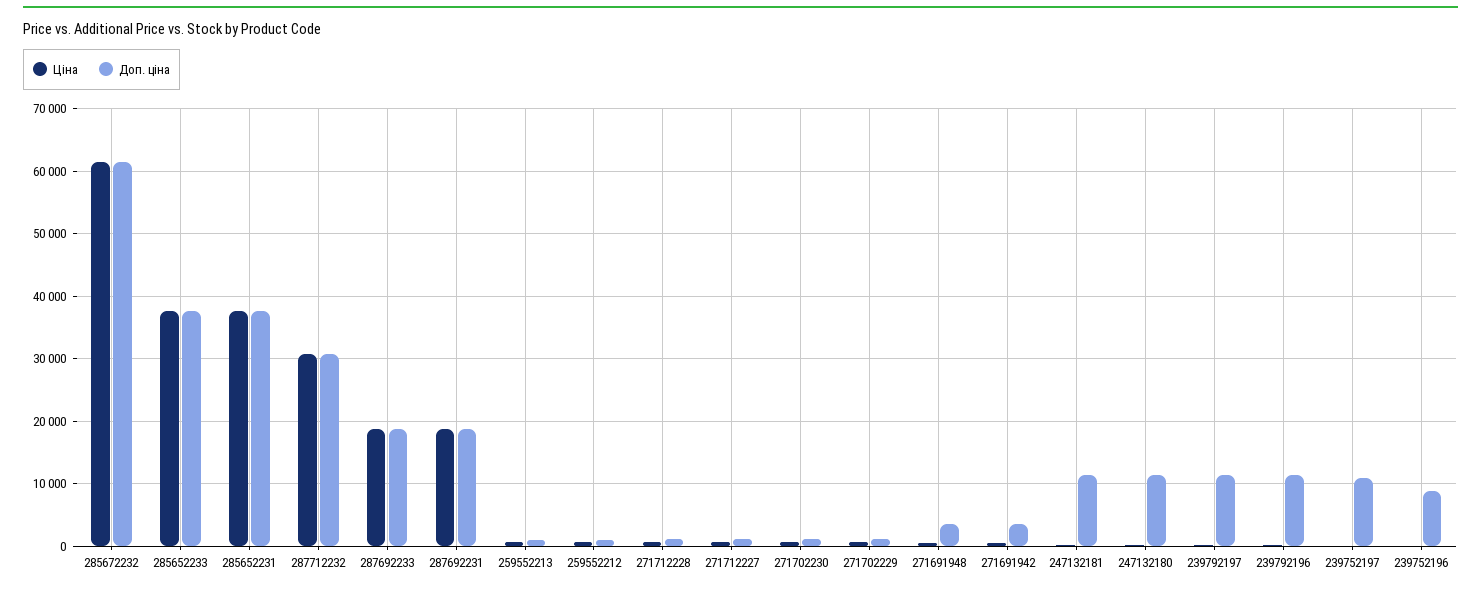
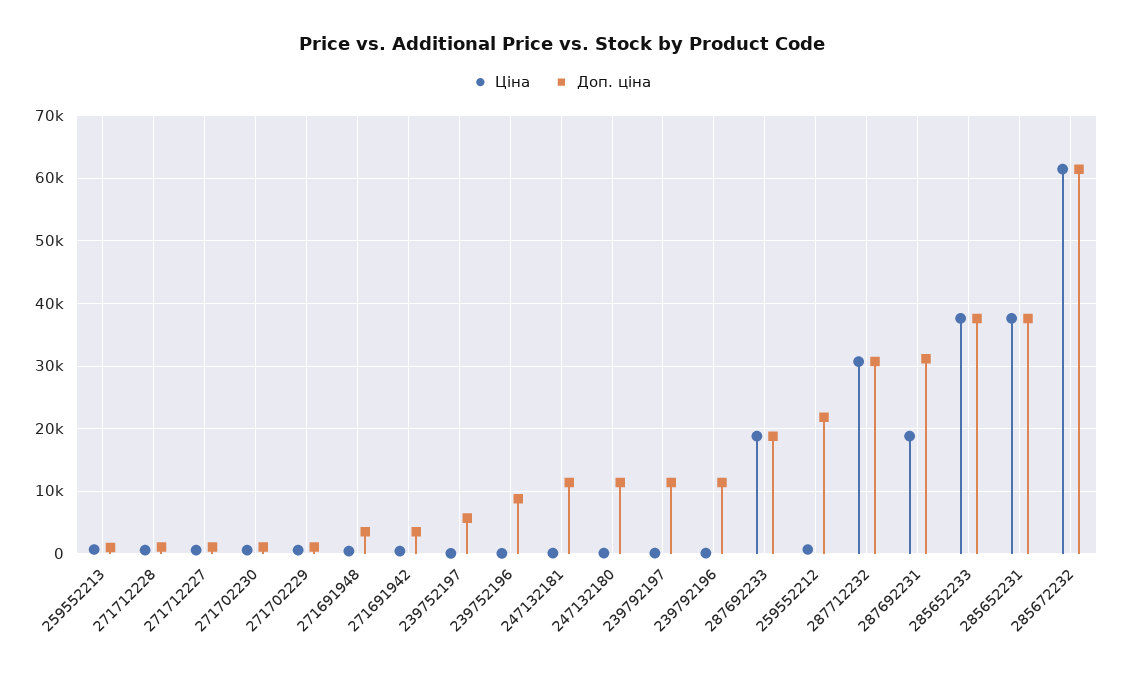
Доп. ціна, 287692231: 19000 -> 31000
Доп. ціна, 259552212: 1000 -> 22000
Доп. ціна, 239752197: 11000 -> 6000

